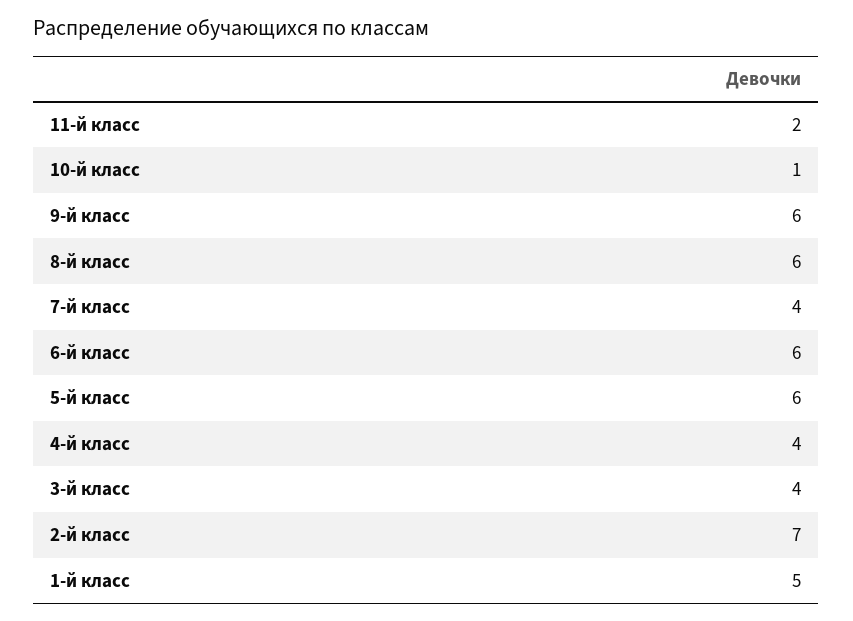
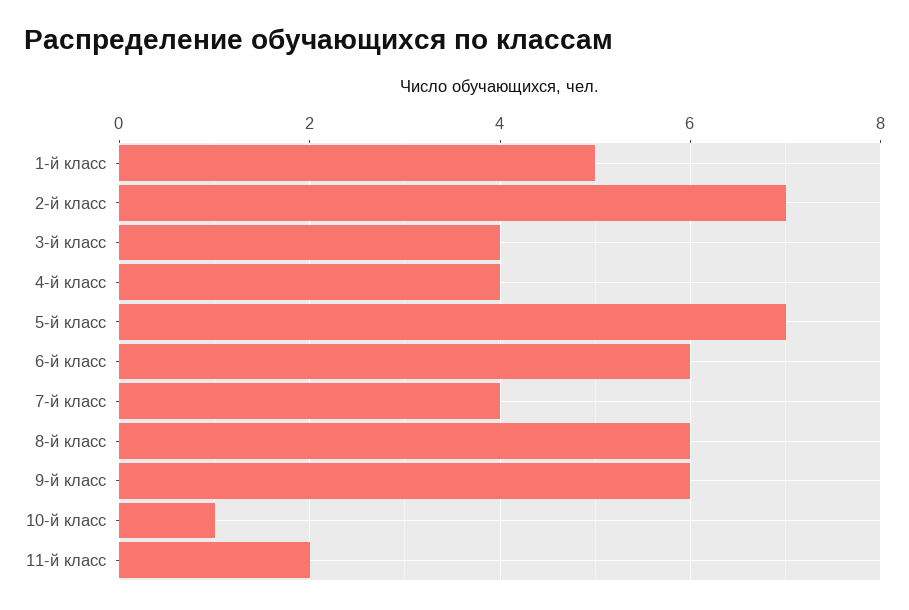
5-й класс: 6 -> 7

